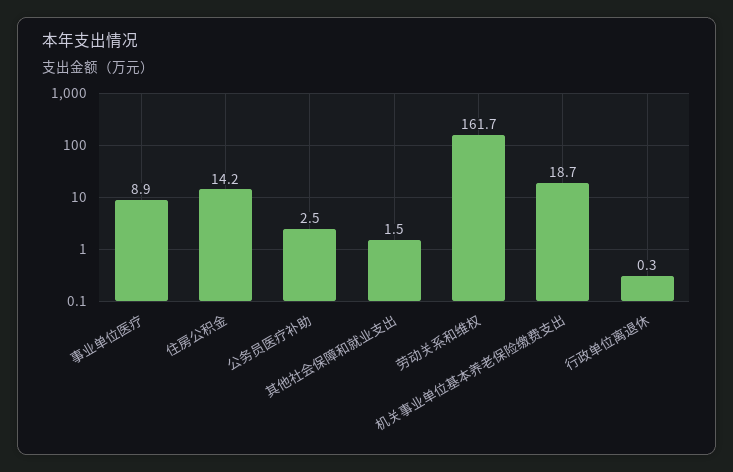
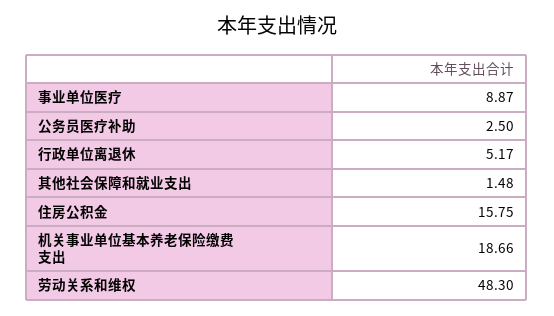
住房公积金: 14.2 -> 15.75
劳动关系和维权: 161.7 -> 48.3
行政单位离退休: 0.3 -> 5.17

